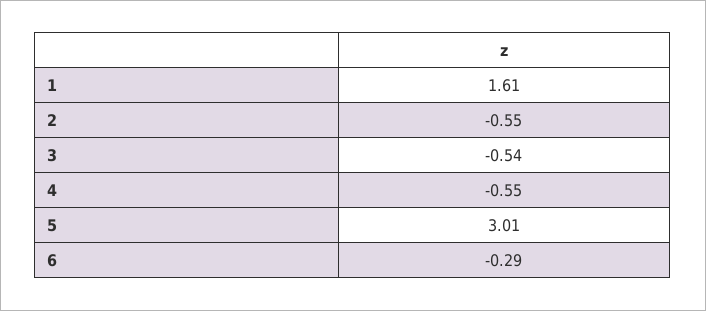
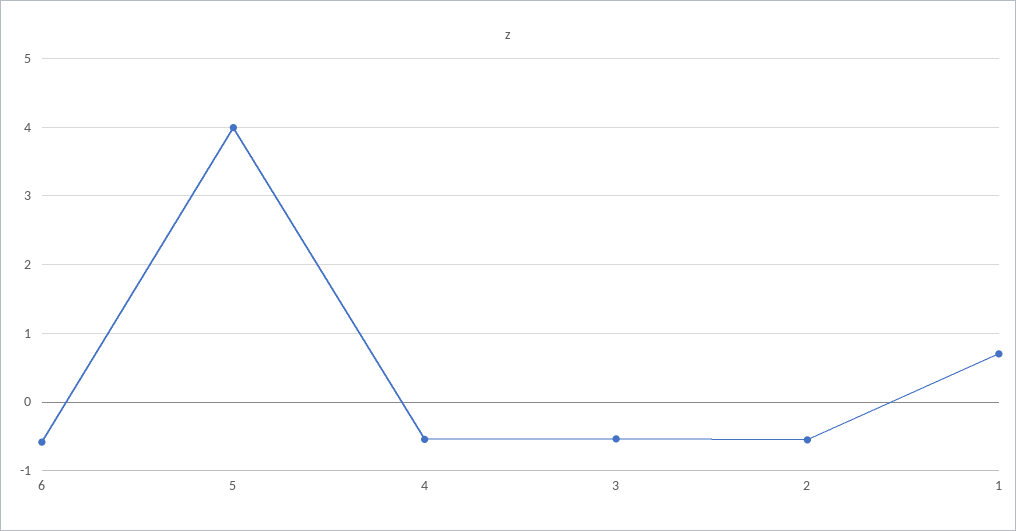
1: 1.61 -> 0.7
5: 3.01 -> 4
6: -0.29 -> -0.6

